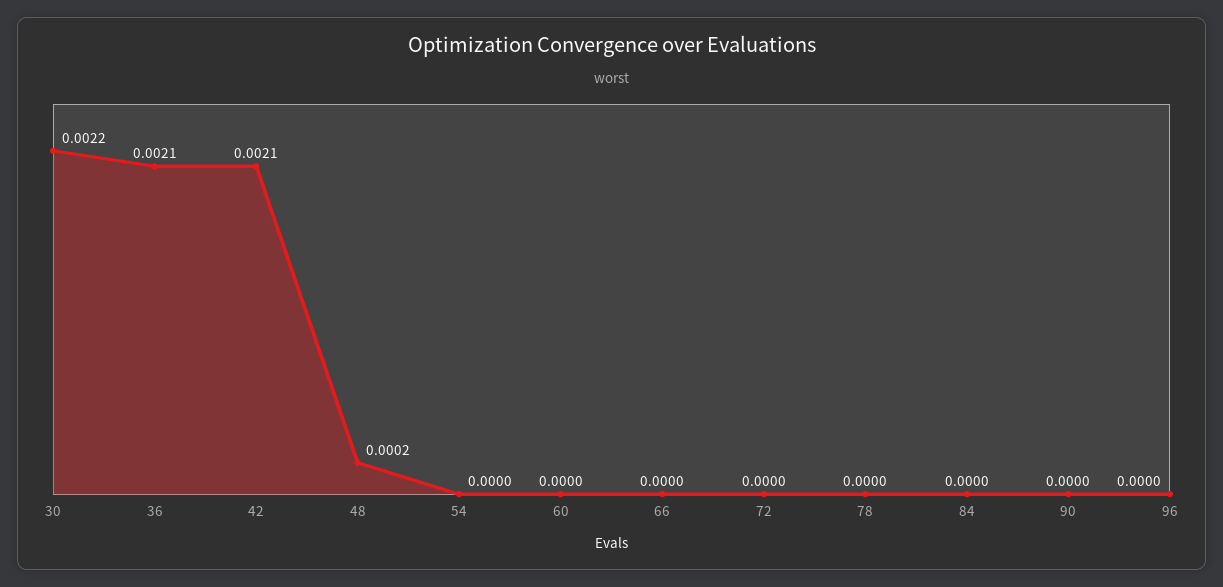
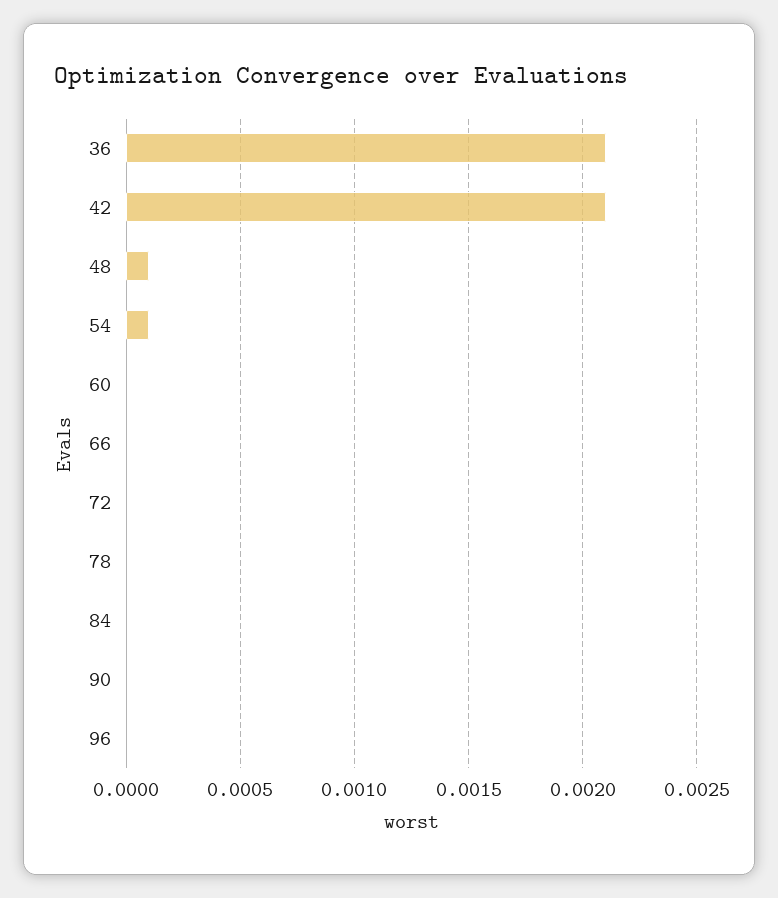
30: 0.0022 -> none
48: 0.0002 -> 0.0001
54: 0 -> 0.0001

